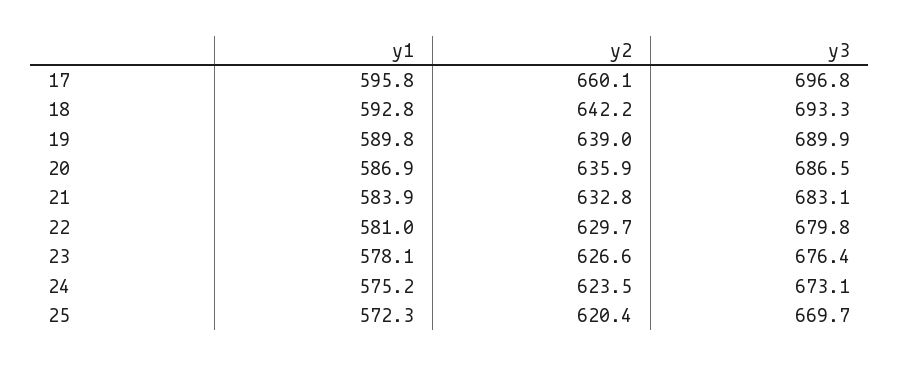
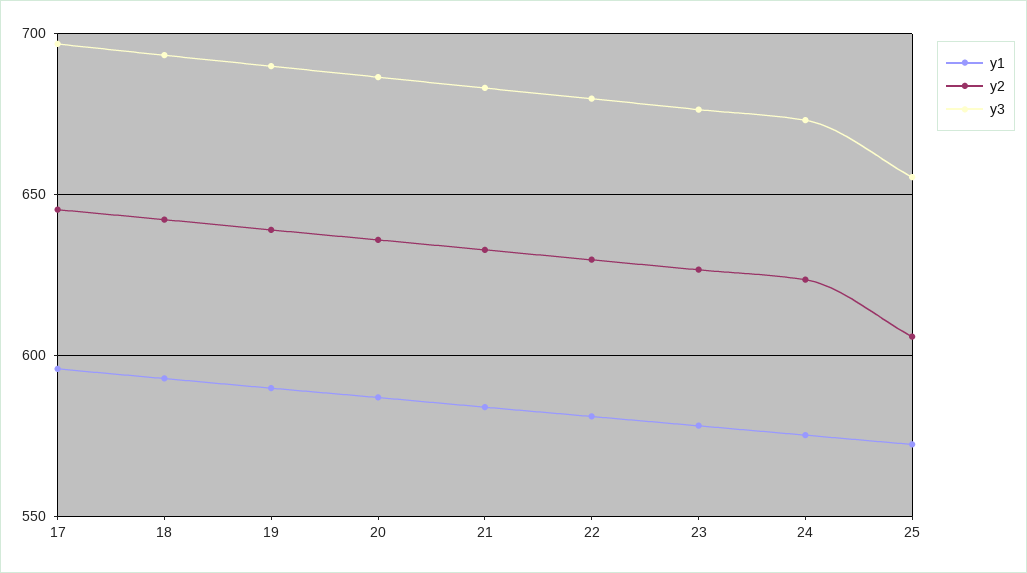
y2, 17: 660.1 -> 645
y2, 25: 620.4 -> 605
y3, 25: 669.7 -> 655

